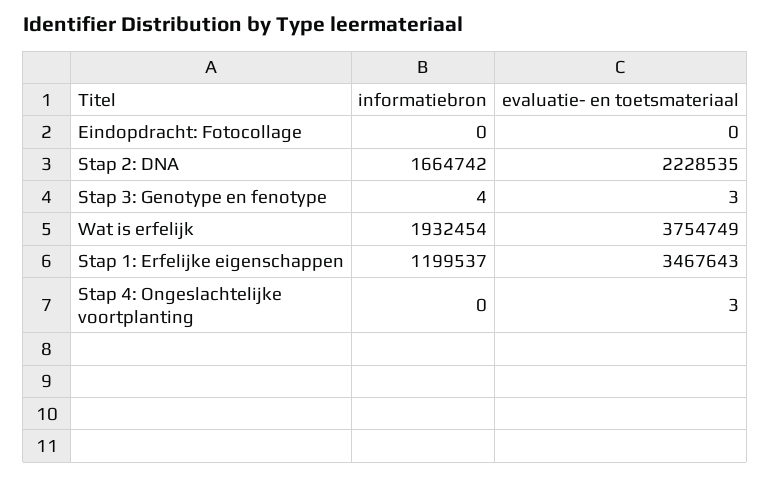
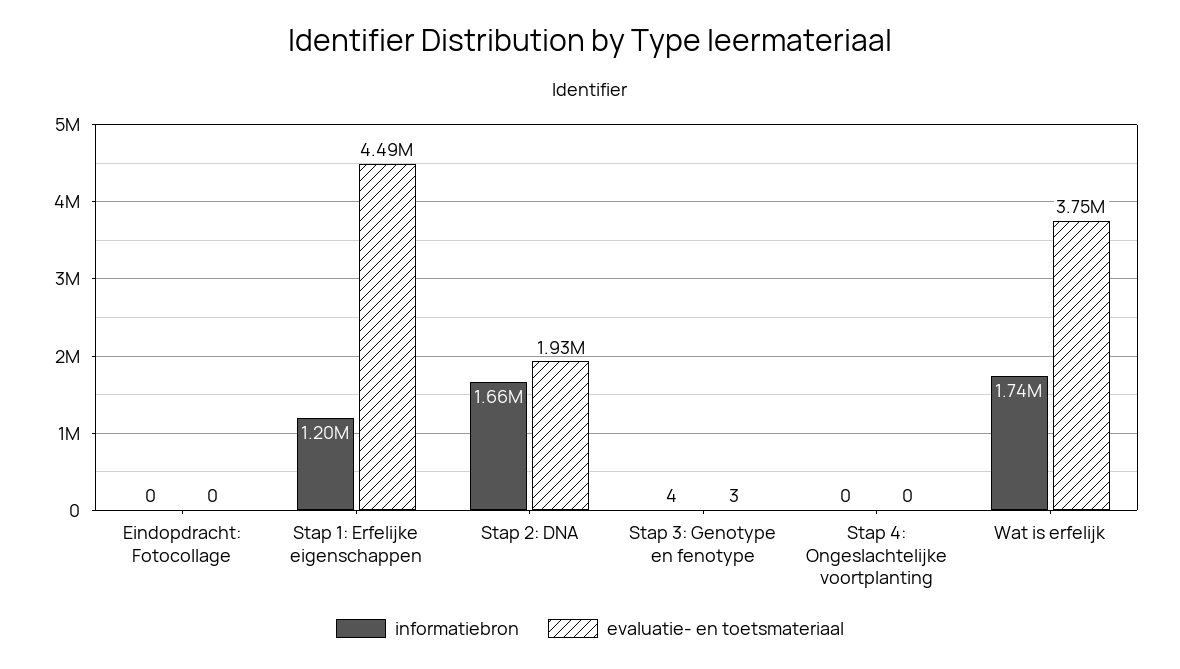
evaluatie- en toetsmateriaal, Stap 2: DNA: 2228535 -> 1930000
informatiebron, Wat is erfelijk: 1932454 -> 1740000
evaluatie- en toetsmateriaal, Stap 1: Erfelijke eigenschappen: 3467643 -> 4490000
evaluatie- en toetsmateriaal, Stap 4: Ongeslachtelijke voortplanting: 3 -> 0

